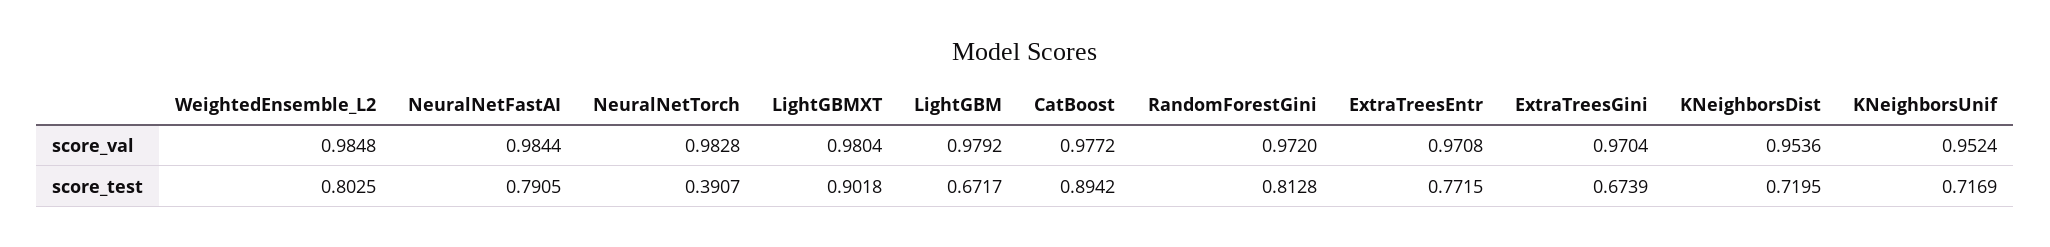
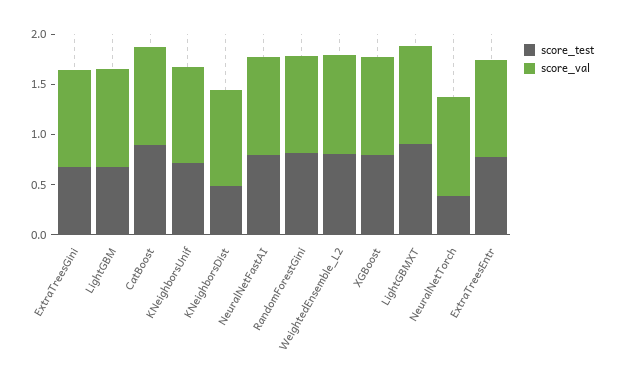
score_test, KNeighborsDist: 0.7195 -> 0.5
score_test, XGBoost: none -> 0.8
score_val, XGBoost: none -> 1

